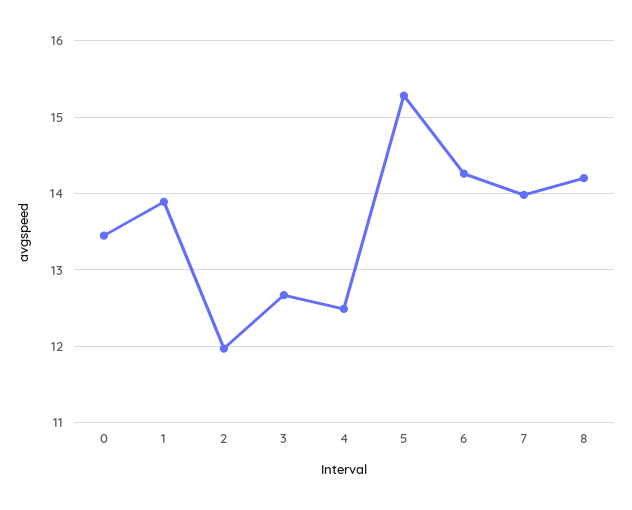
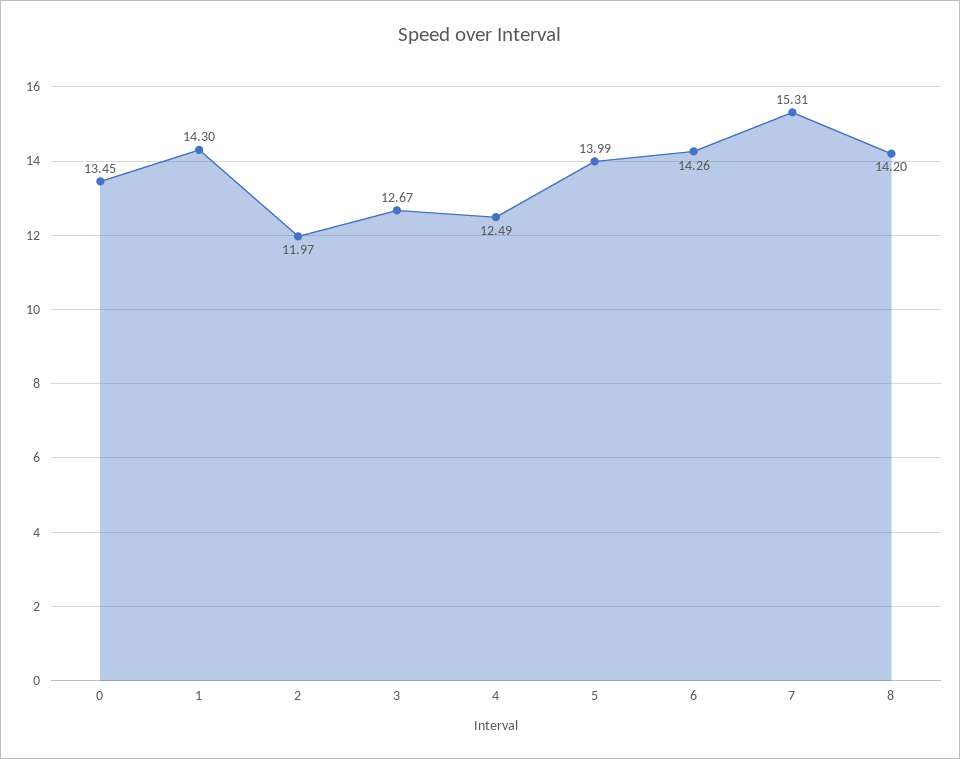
1: 13.9 -> 14.3
5: 15.3 -> 13.99
7: 14 -> 15.31

